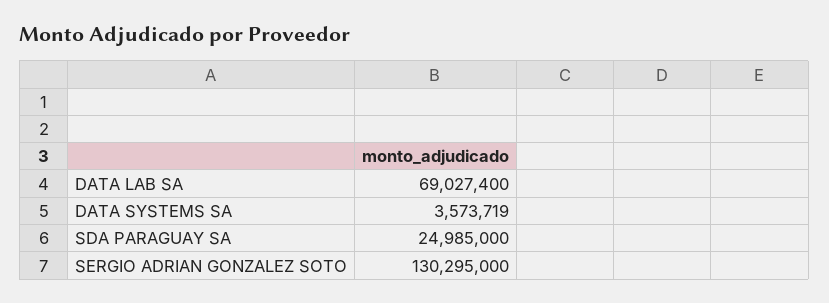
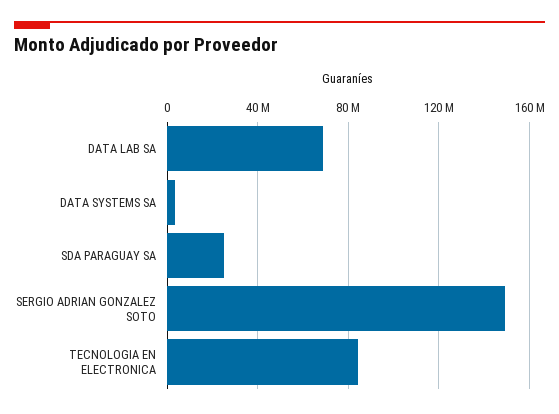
SERGIO ADRIAN GONZALEZ SOTO: 130295000 -> 150000000
TECNOLOGIA EN ELECTRONICA: none -> 85000000

